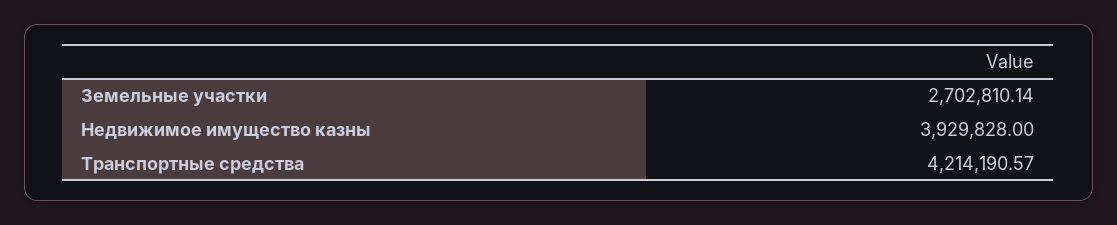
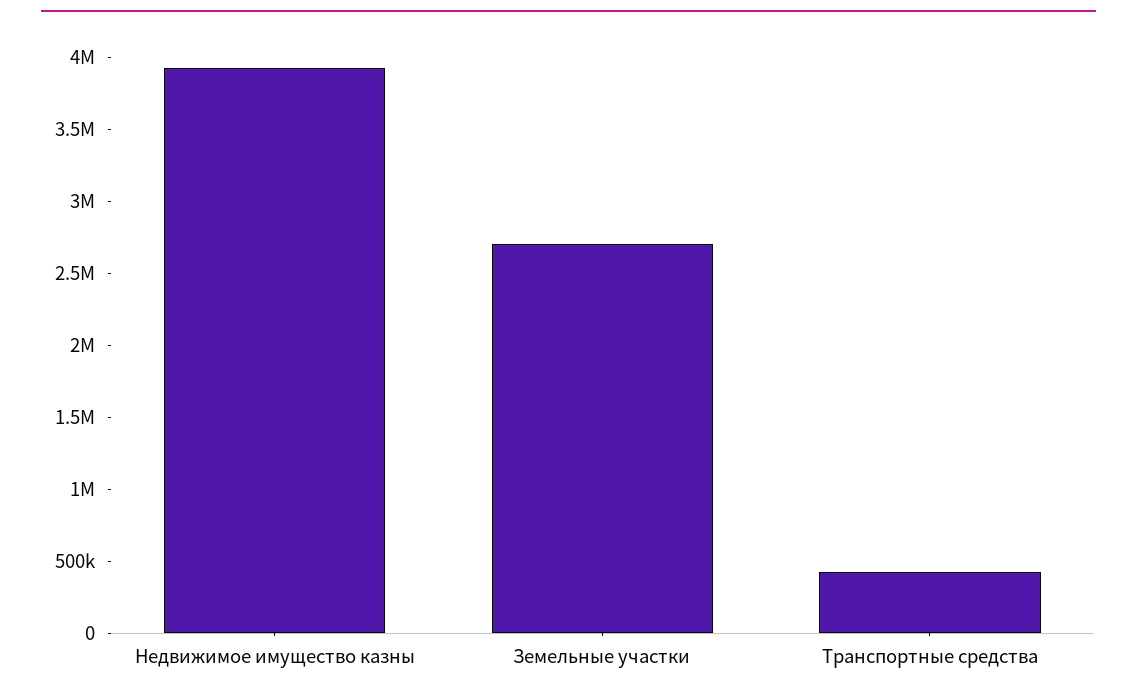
Транспортные средства: 4214190.57 -> 400000

